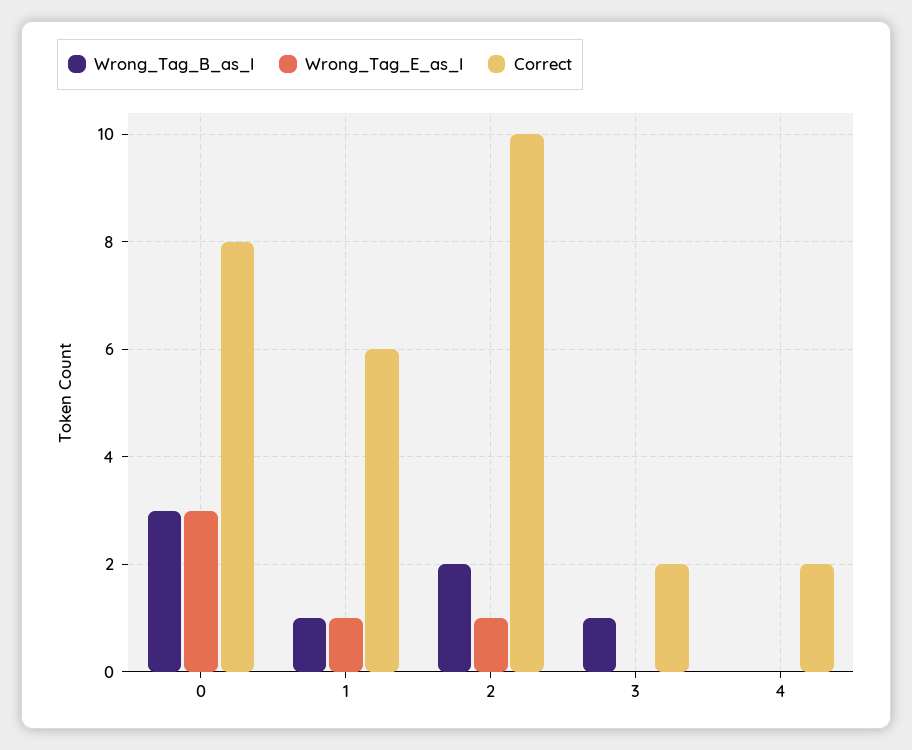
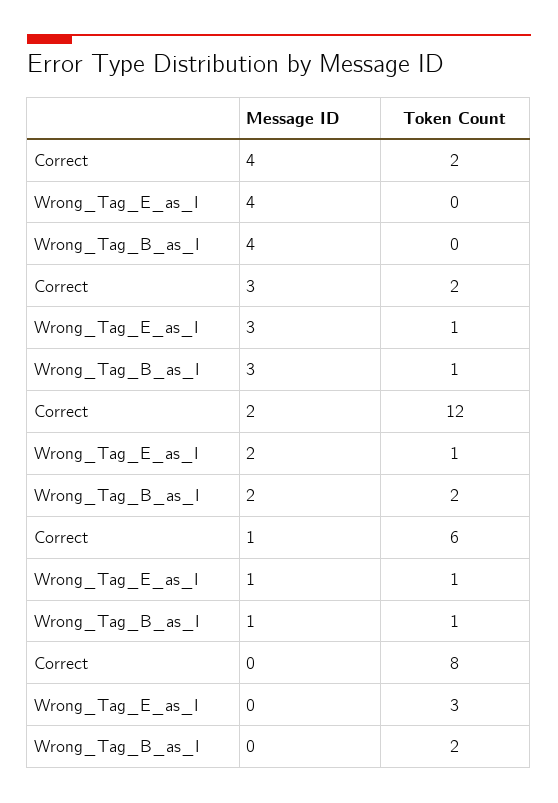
Wrong_Tag_B_as_I, 0: 3 -> 2
Correct, 2: 10 -> 12
Wrong_Tag_E_as_I, 3: 0 -> 1

